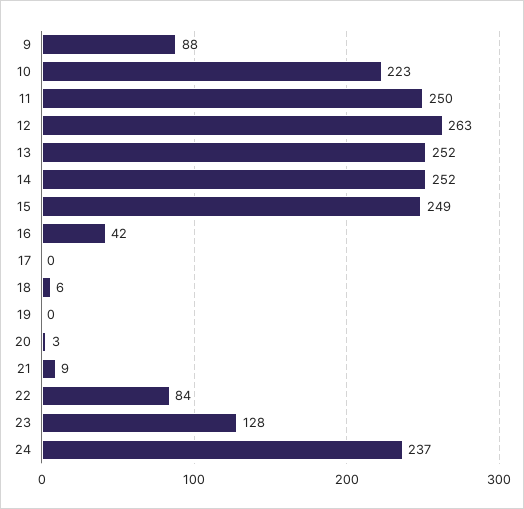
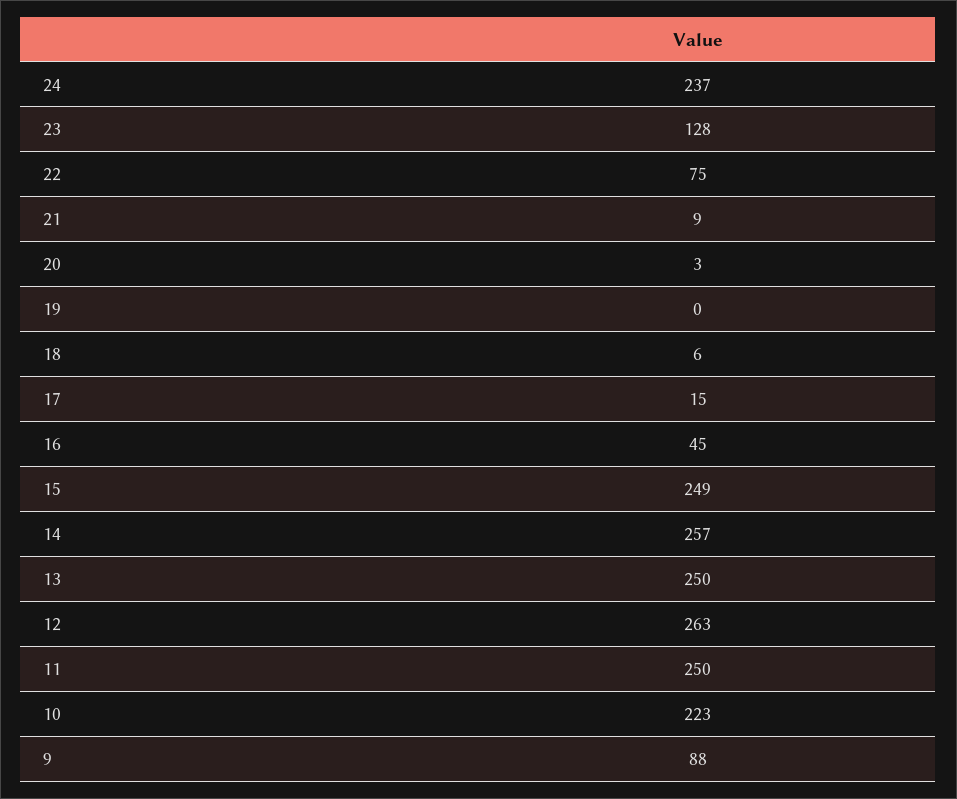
13: 252 -> 250
14: 252 -> 257
16: 42 -> 45
17: 0 -> 15
22: 84 -> 75

